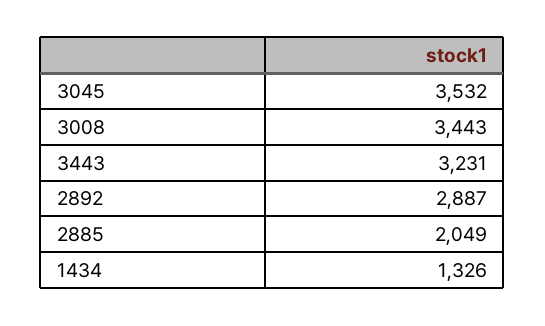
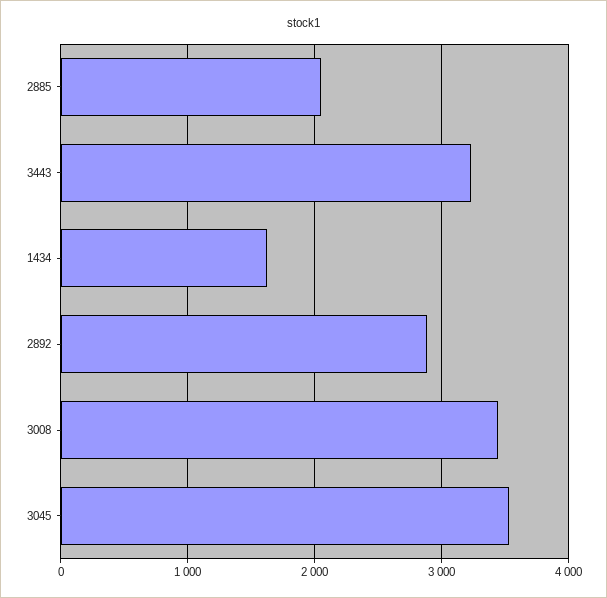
1434: 1326 -> 1600

